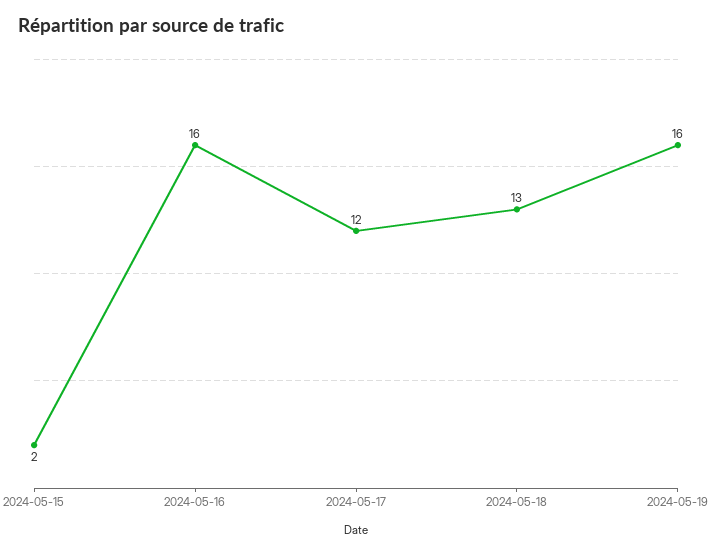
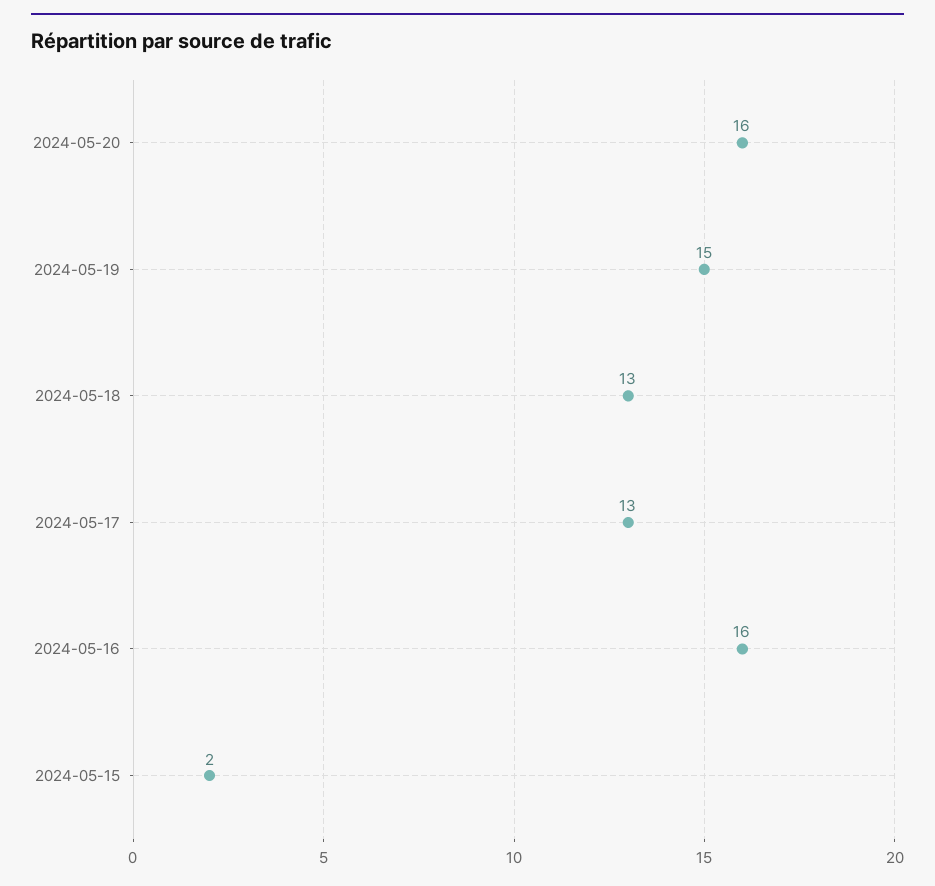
2024-05-17: 12 -> 13
2024-05-19: 16 -> 15
2024-05-20: none -> 16

